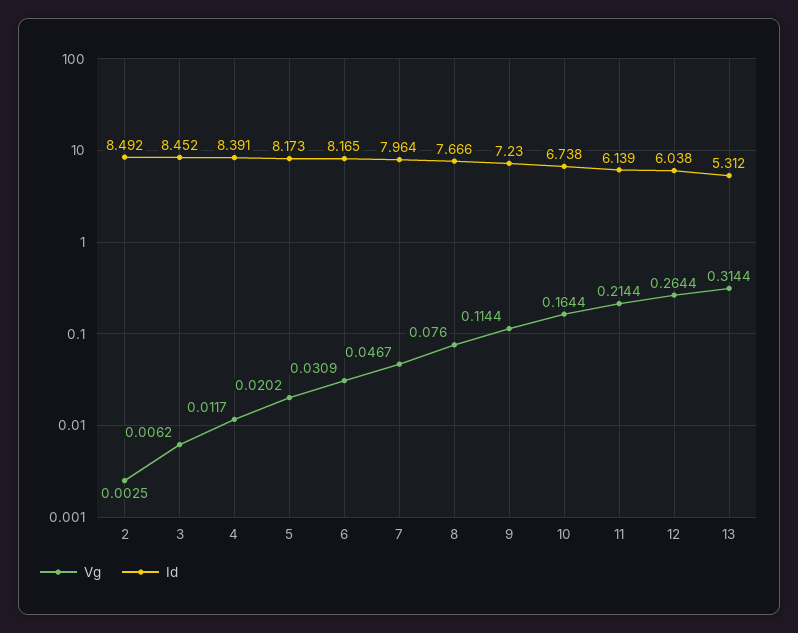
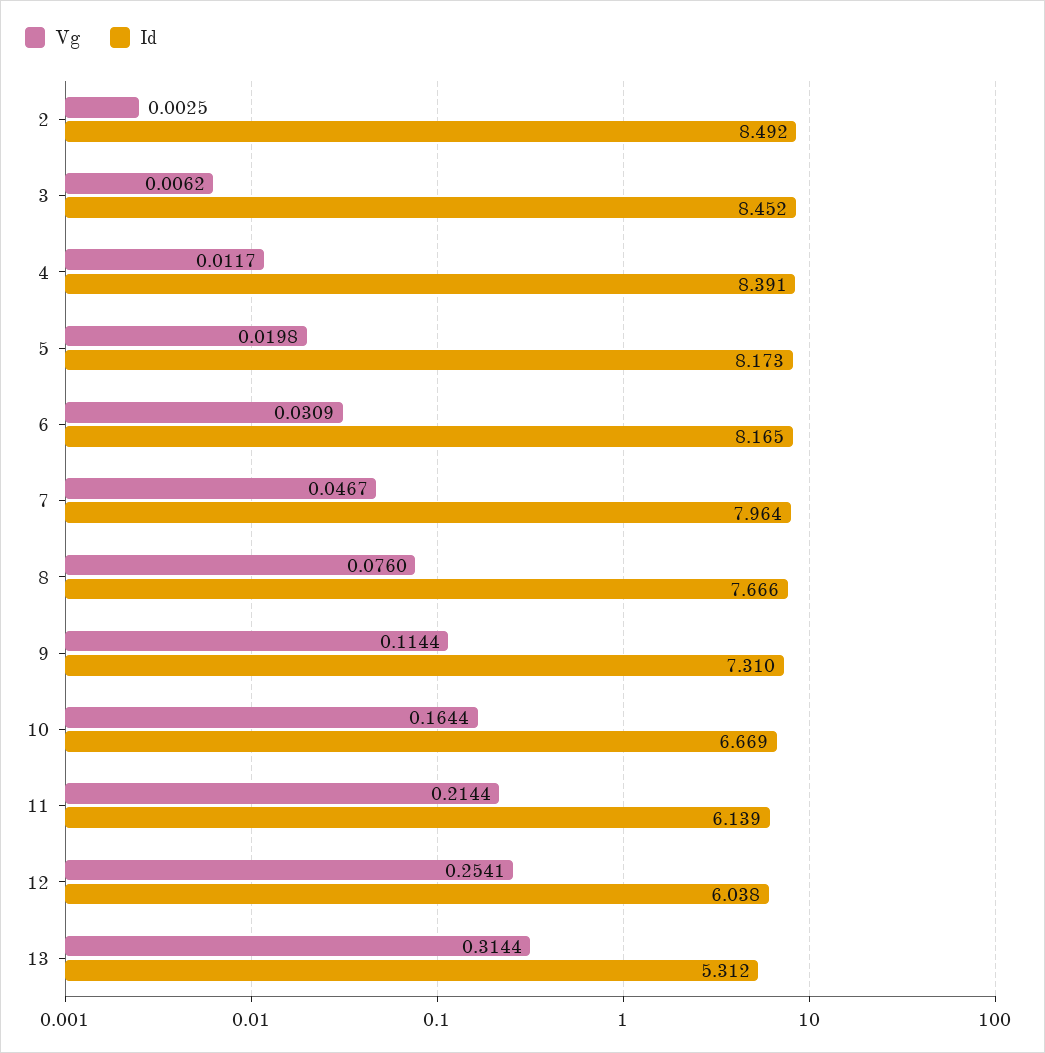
Vg, 5: 0.0202 -> 0.0198
Id, 9: 7.23 -> 7.31
Id, 10: 6.738 -> 6.669
Vg, 12: 0.2644 -> 0.2541

